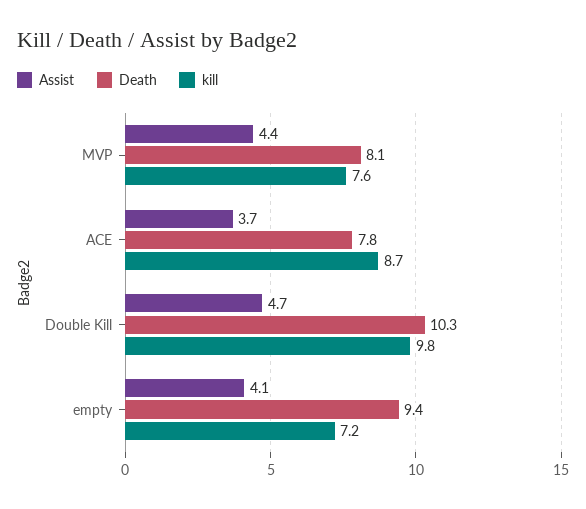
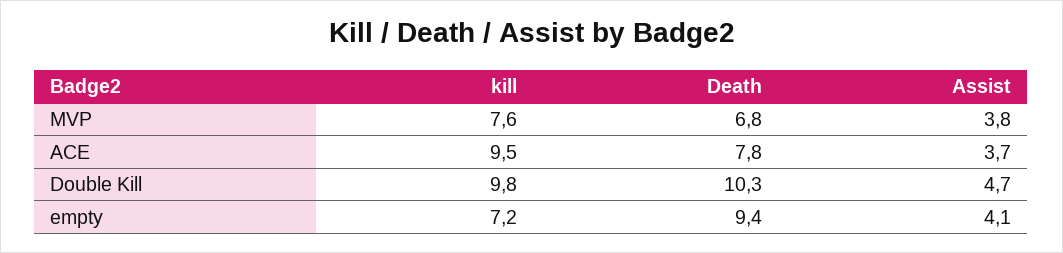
Assist, MVP: 4.4 -> 3.8
Death, MVP: 8.1 -> 6.8
kill, ACE: 8.7 -> 9.5

